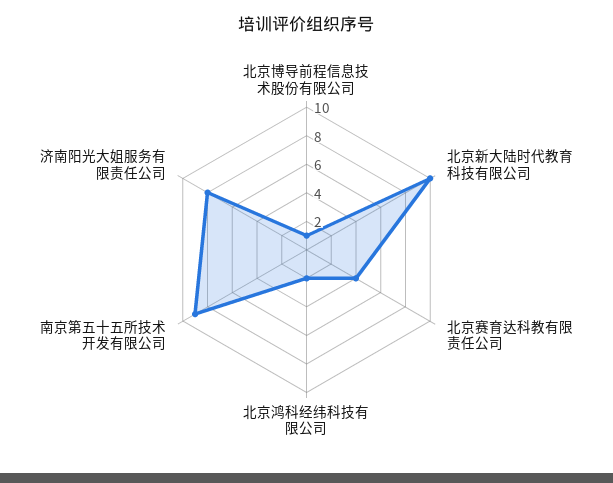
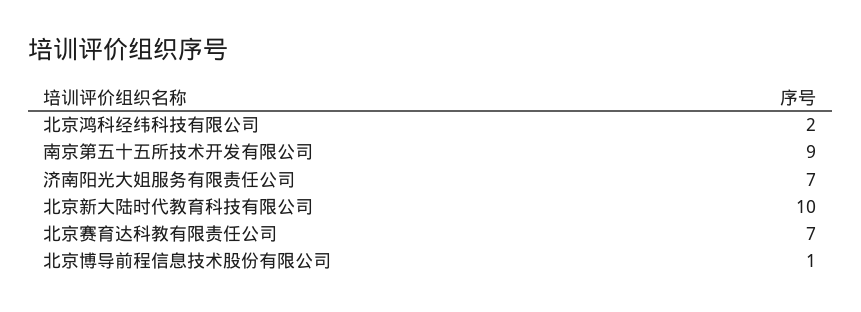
北京赛育达科教有限责任公司: 4 -> 7
济南阳光大姐服务有限责任公司: 8 -> 7

